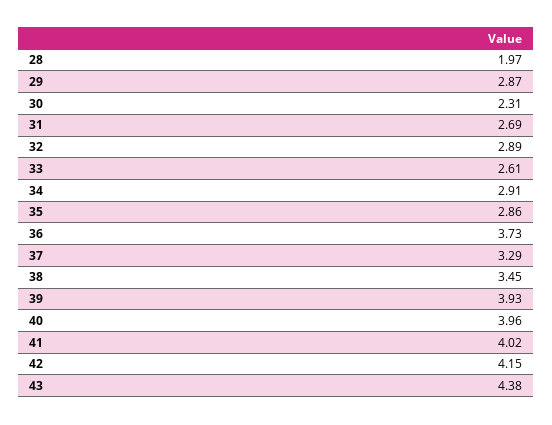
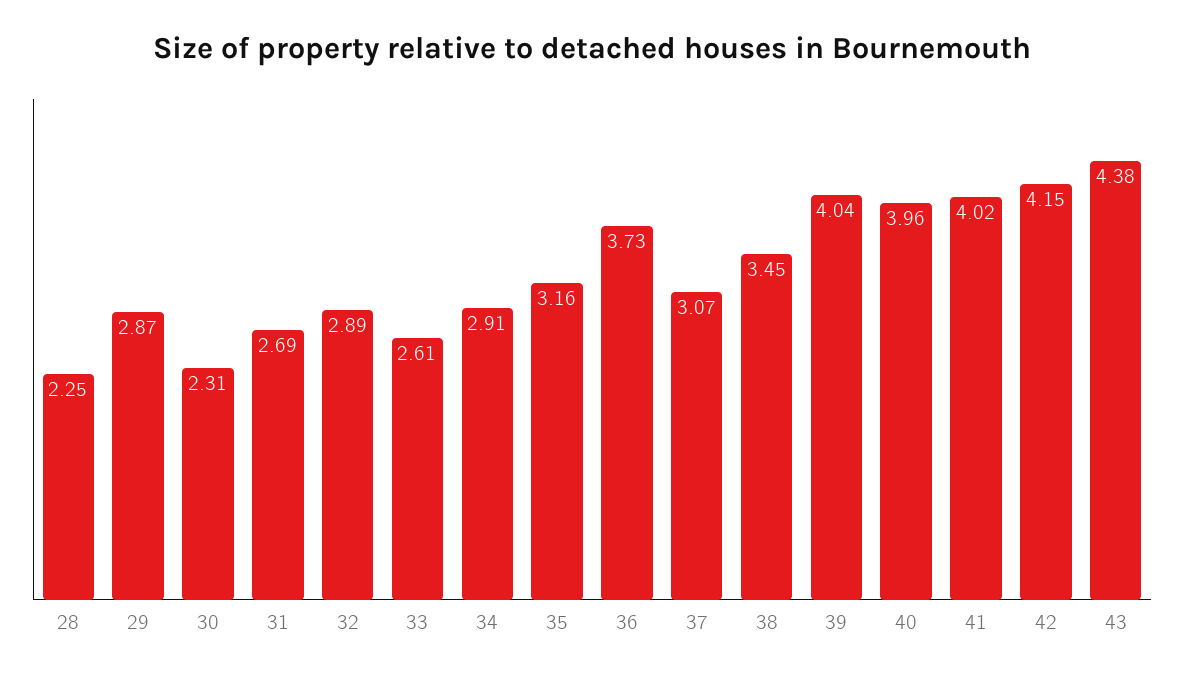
28: 1.97 -> 2.25
35: 2.86 -> 3.16
37: 3.29 -> 3.07
39: 3.93 -> 4.04

